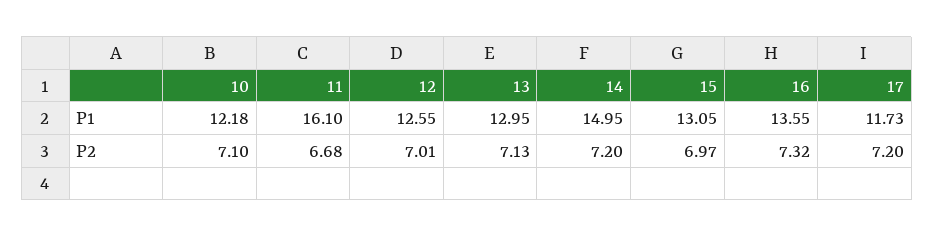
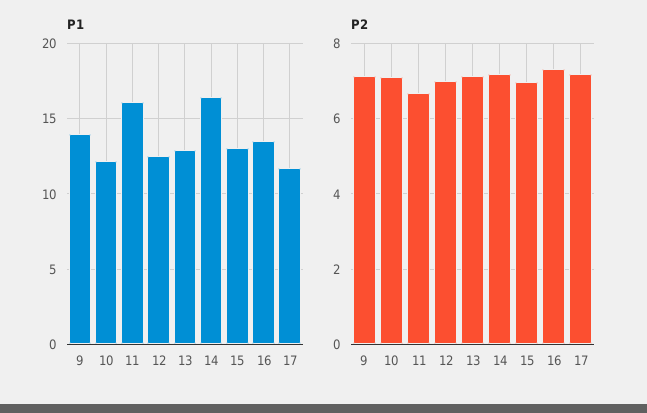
P1, 14: 14.95 -> 16.5
P1, 9: none -> 14
P2, 9: none -> 7.2

